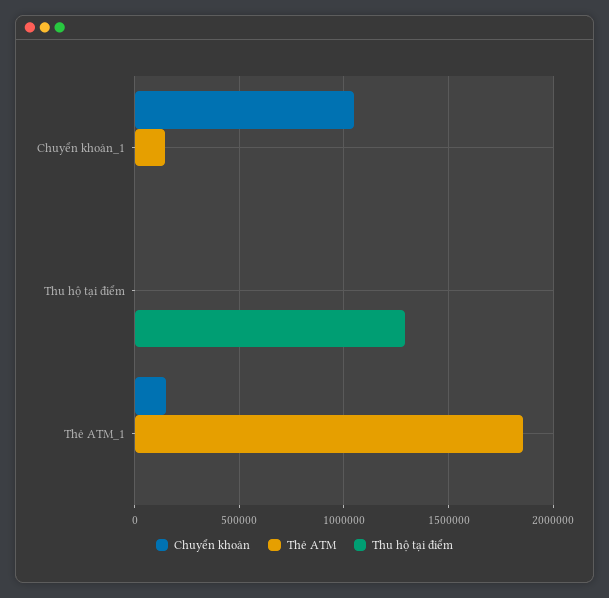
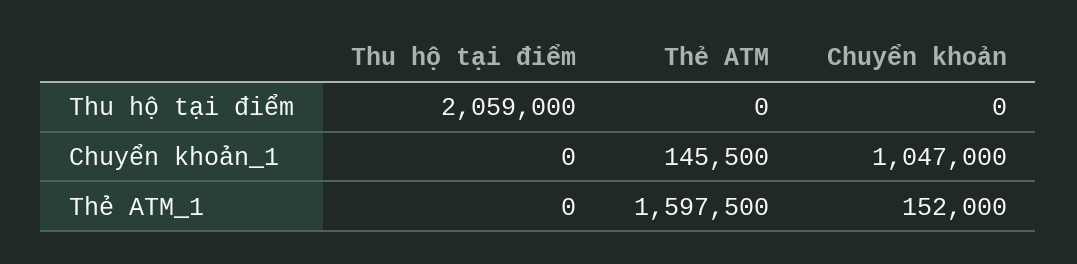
Thu hộ tại điểm, Thu hộ tại điểm: 1300000 -> 2059000
Thẻ ATM, Thẻ ATM_1: 1850000 -> 1597500

